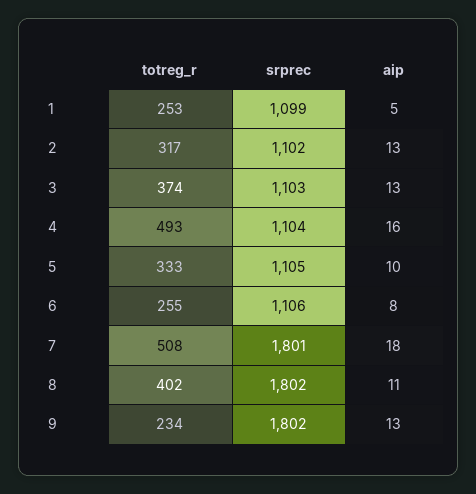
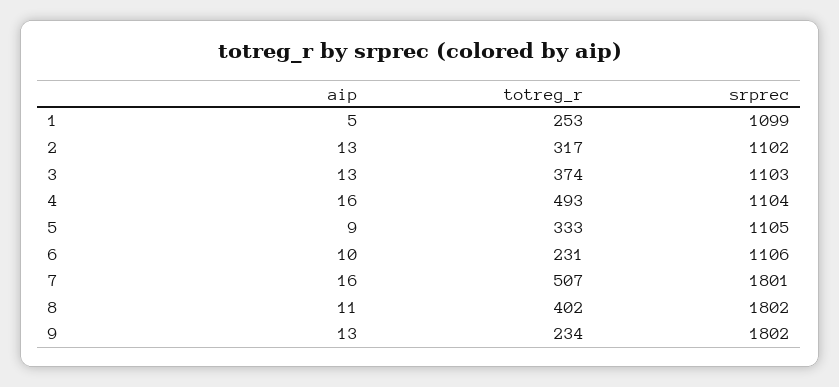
aip, 5: 10 -> 9
totreg_r, 6: 255 -> 231
aip, 6: 8 -> 10
totreg_r, 7: 508 -> 507
aip, 7: 18 -> 16

